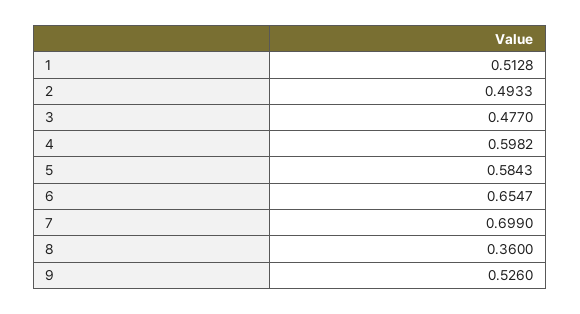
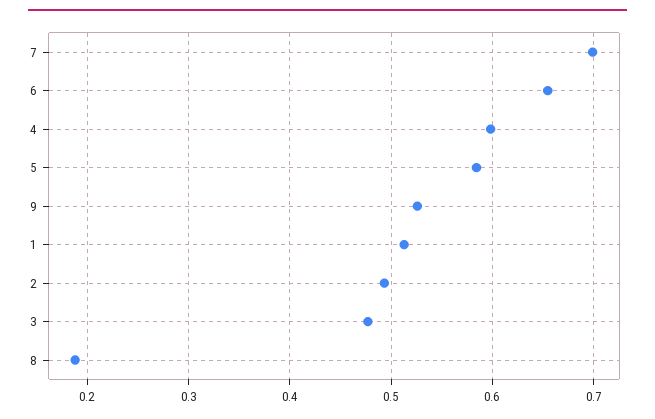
8: 0.36 -> 0.19

